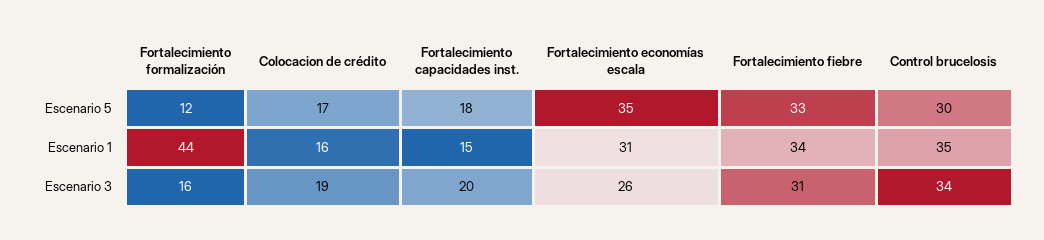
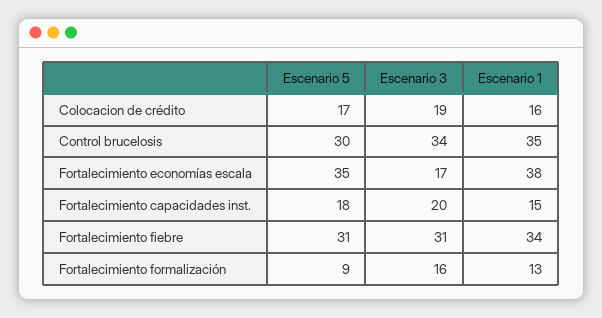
Fortalecimiento formalización, Escenario 5: 12 -> 9
Fortalecimiento fiebre, Escenario 5: 33 -> 31
Fortalecimiento formalización, Escenario 1: 44 -> 13
Fortalecimiento economías escala, Escenario 1: 31 -> 38
Fortalecimiento economías escala, Escenario 3: 26 -> 17

